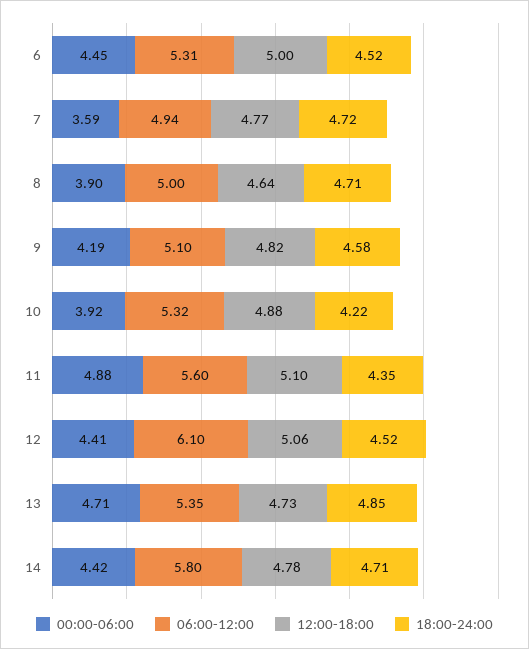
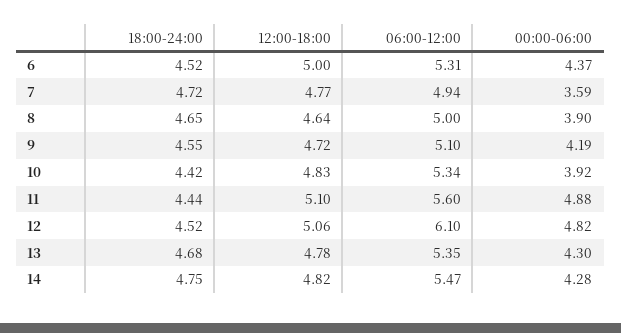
00:00-06:00, 6: 4.45 -> 4.37
18:00-24:00, 8: 4.71 -> 4.65
12:00-18:00, 9: 4.82 -> 4.72
18:00-24:00, 9: 4.58 -> 4.55
06:00-12:00, 10: 5.32 -> 5.34
12:00-18:00, 10: 4.88 -> 4.83
18:00-24:00, 10: 4.22 -> 4.42
18:00-24:00, 11: 4.35 -> 4.44
00:00-06:00, 12: 4.41 -> 4.82
00:00-06:00, 13: 4.71 -> 4.3
12:00-18:00, 13: 4.73 -> 4.78
18:00-24:00, 13: 4.85 -> 4.68
00:00-06:00, 14: 4.42 -> 4.28
06:00-12:00, 14: 5.8 -> 5.47
12:00-18:00, 14: 4.78 -> 4.82
18:00-24:00, 14: 4.71 -> 4.75

